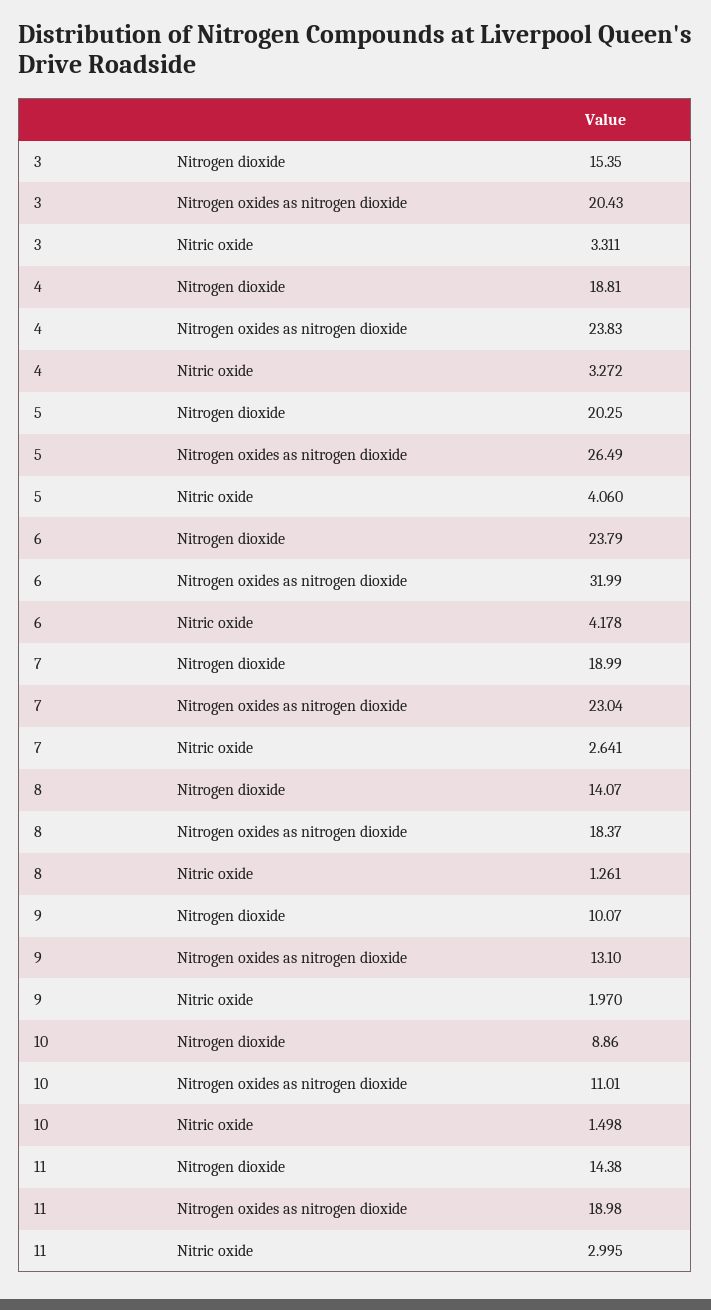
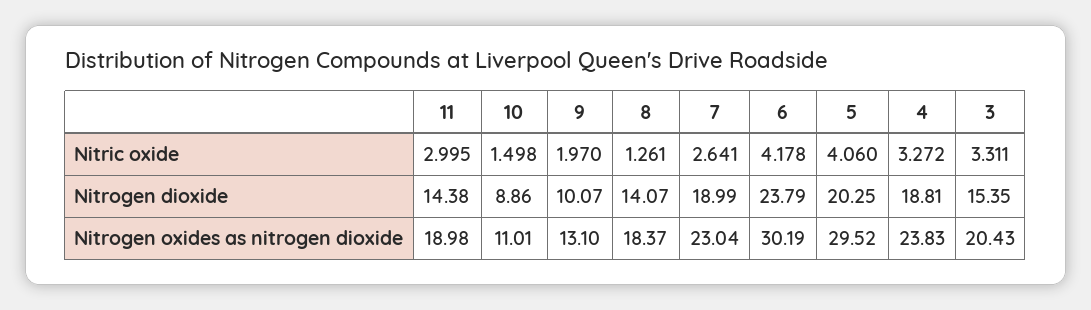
5, Nitrogen oxides as nitrogen dioxide: 26.49 -> 29.52
6, Nitrogen oxides as nitrogen dioxide: 31.99 -> 30.19

